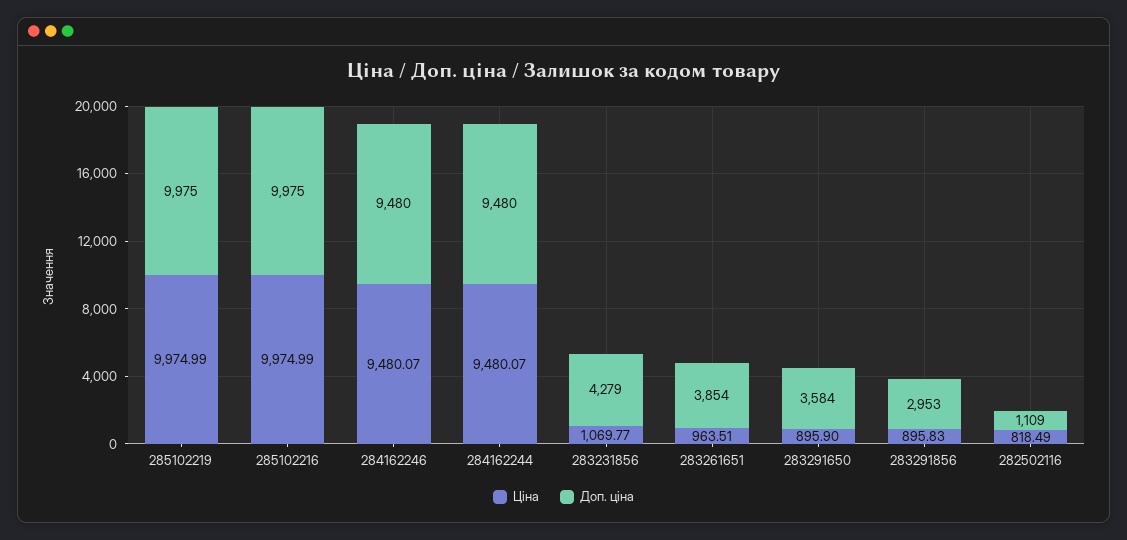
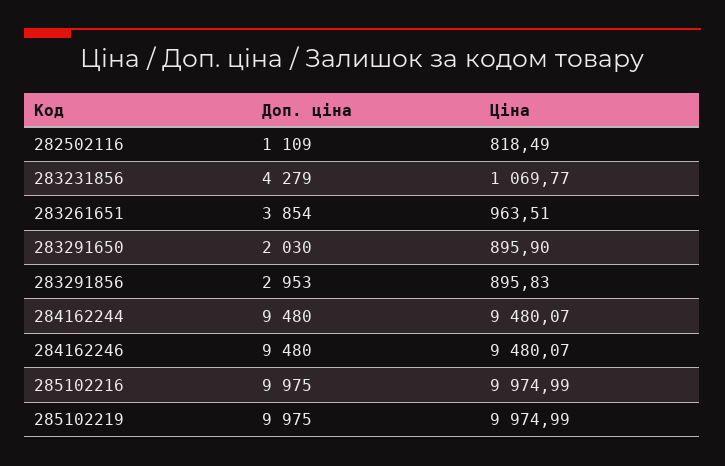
Доп. ціна, 283291650: 3584 -> 2030

